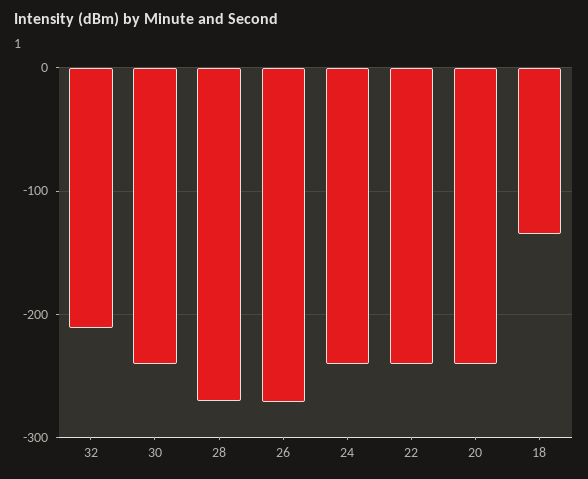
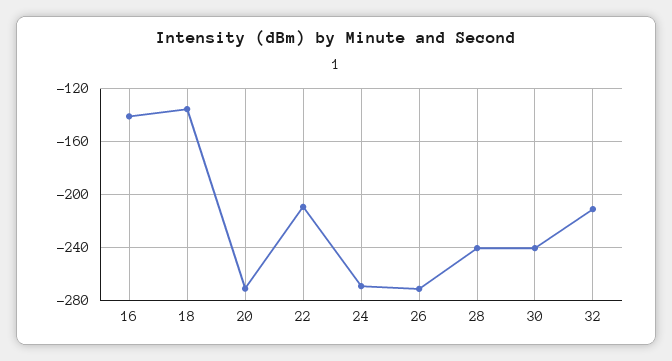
28: -270 -> -240
24: -240 -> -270
22: -240 -> -210
20: -240 -> -270
16: none -> -140

